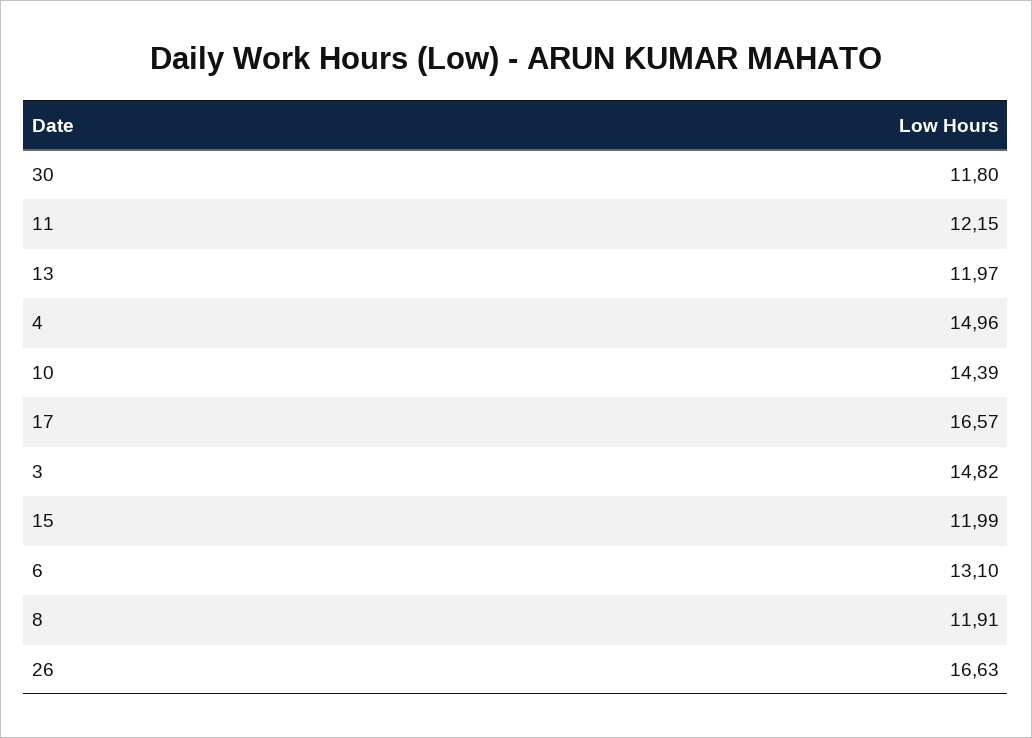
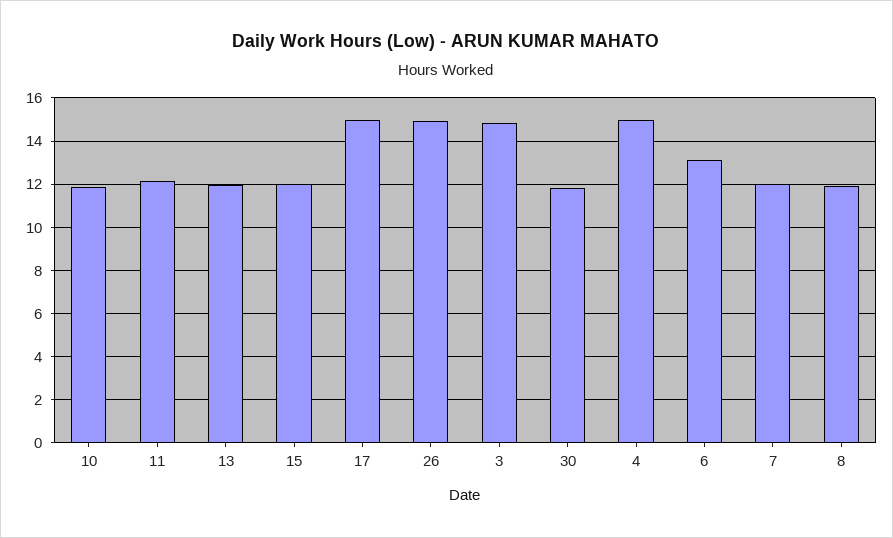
10: 14.39 -> 12
17: 16.57 -> 15
26: 16.63 -> 15
7: none -> 12

